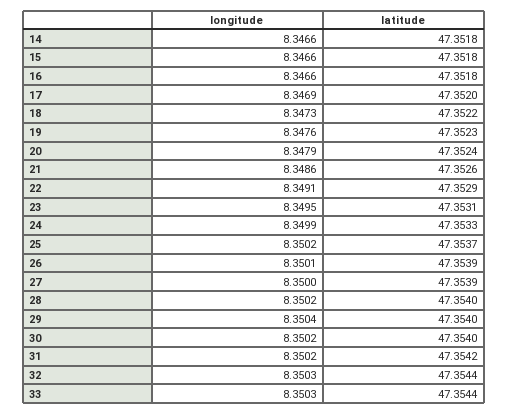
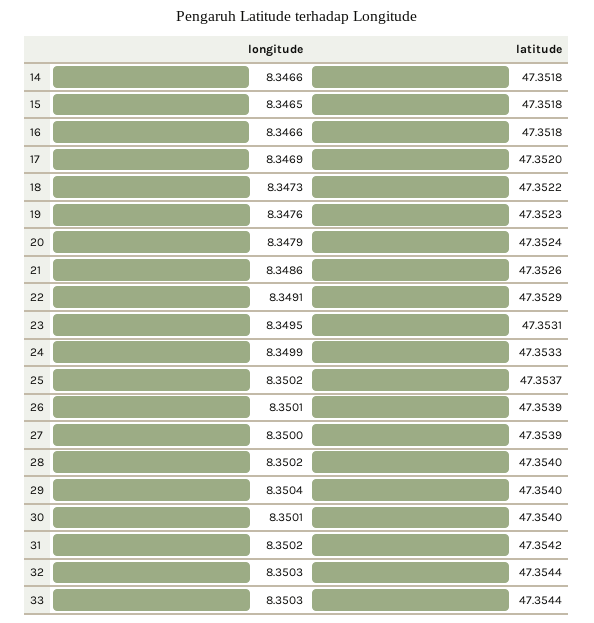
longitude, 15: 8.3466 -> 8.3465
longitude, 30: 8.3502 -> 8.3501

